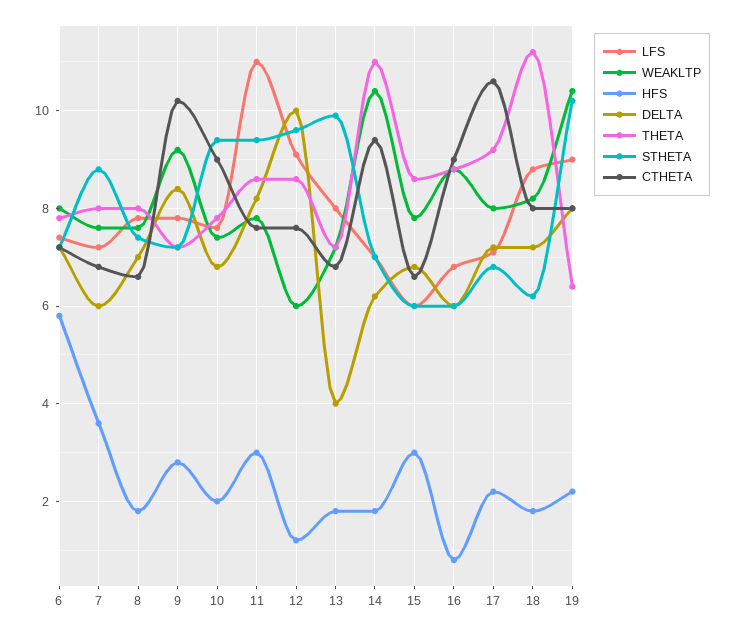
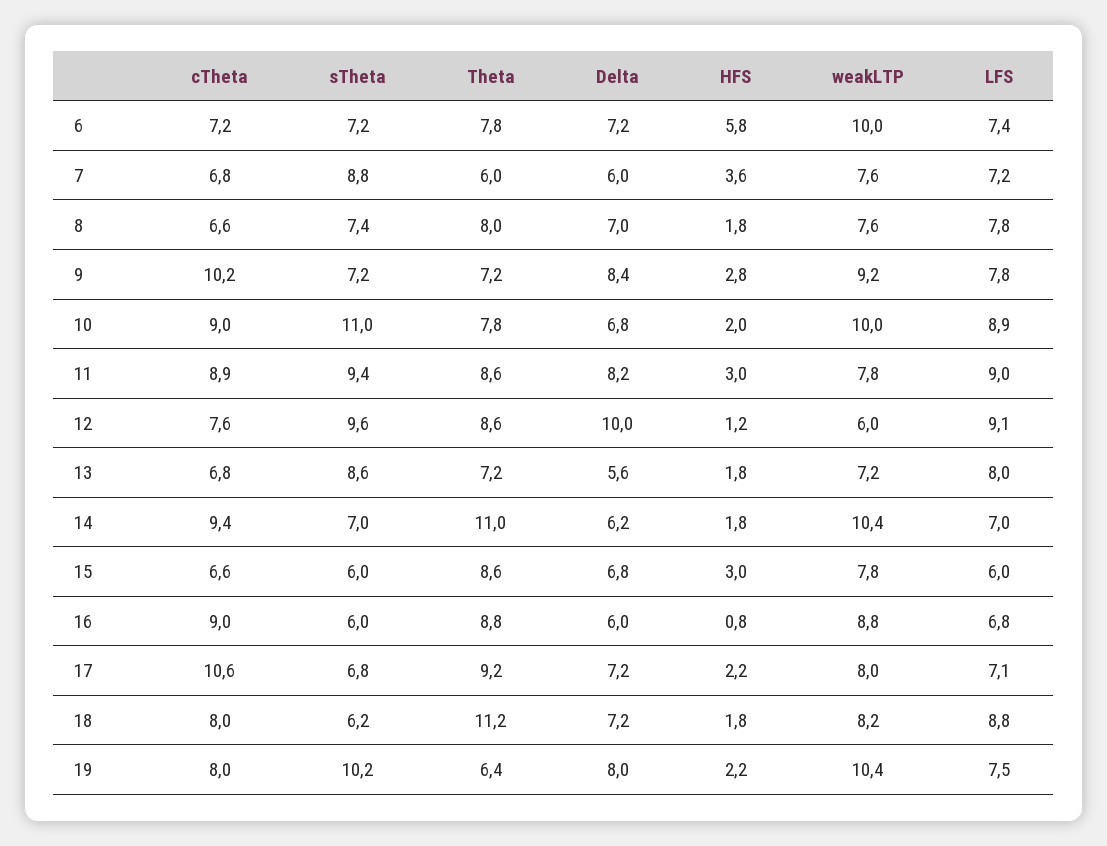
WEAKLTP, 6: 8 -> 10
THETA, 7: 8 -> 6
LFS, 10: 7.5 -> 8.9
WEAKLTP, 10: 7.5 -> 10
STHETA, 10: 9.5 -> 11
LFS, 11: 11 -> 9
CTHETA, 11: 7.5 -> 8.9
DELTA, 13: 4 -> 5.6
STHETA, 13: 10 -> 8.6
LFS, 19: 9 -> 7.5

